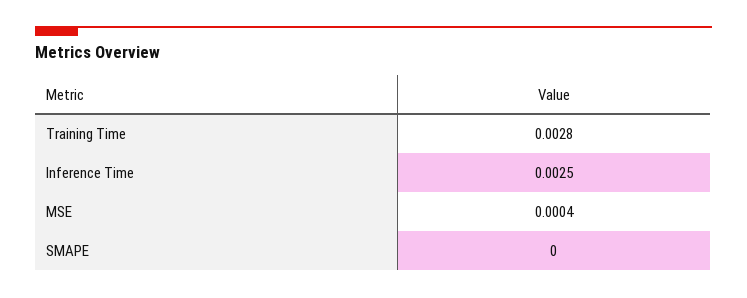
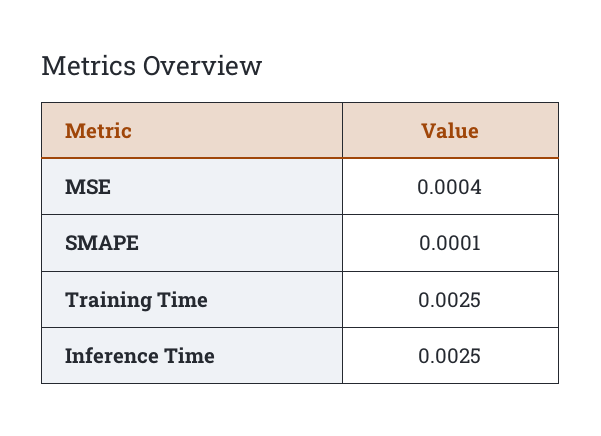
Training Time: 0.0028 -> 0.0025
SMAPE: 0 -> 0.0001

